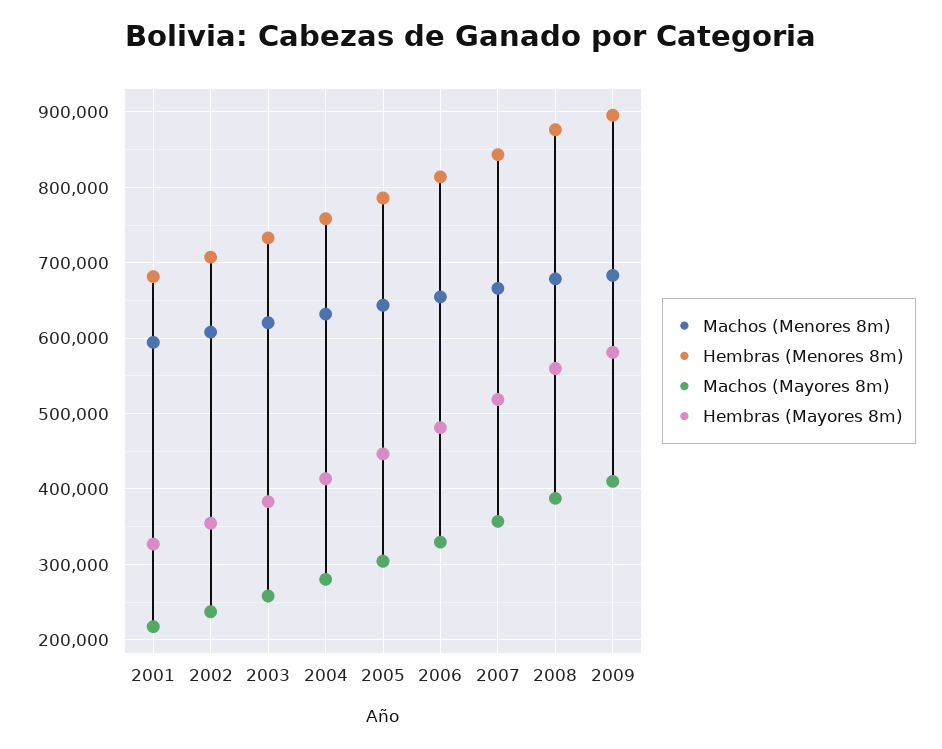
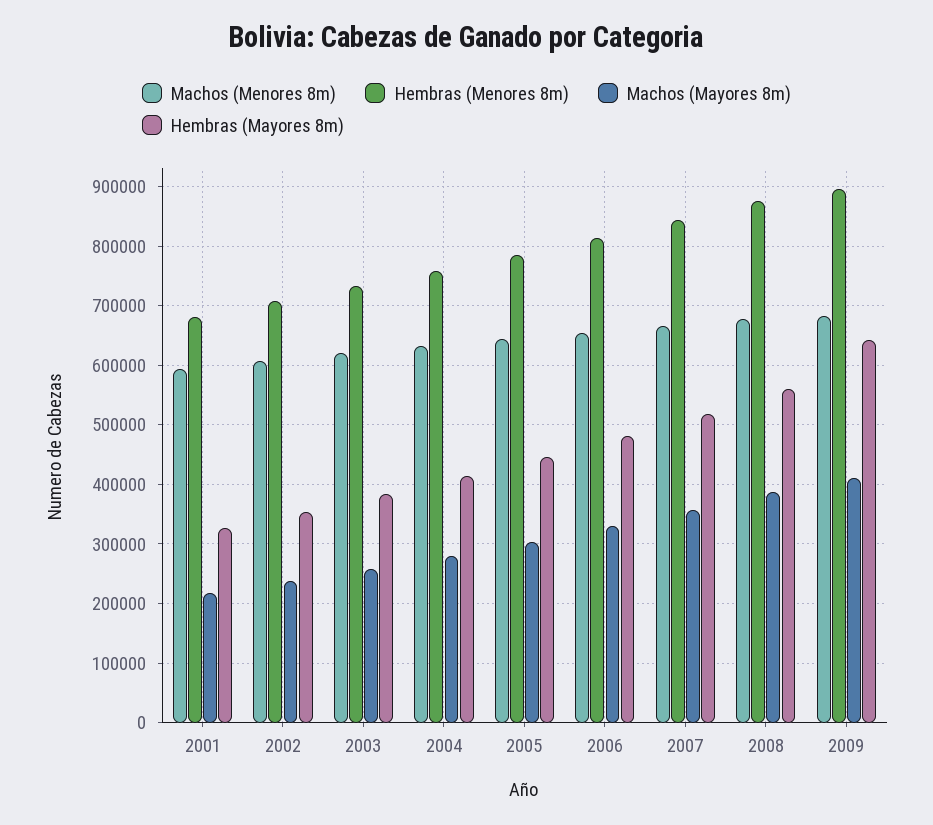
Hembras (Mayores 8m), 2009: 580000 -> 640000

